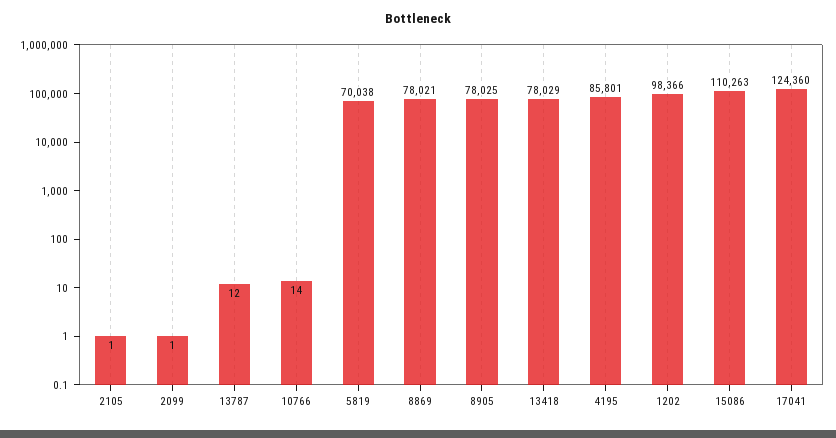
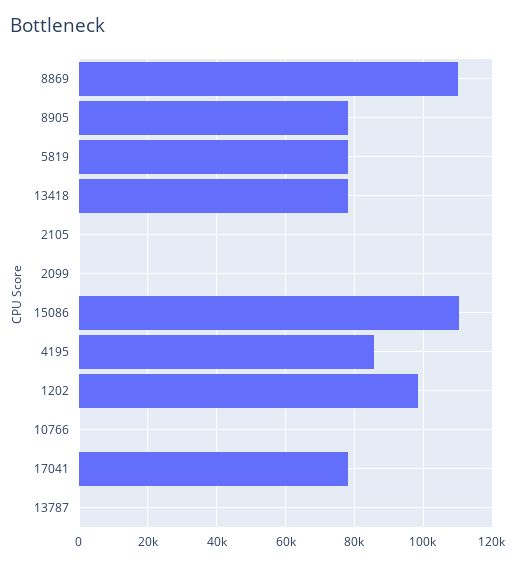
5819: 70038 -> 78000
8869: 78021 -> 110000
17041: 124360 -> 78000

